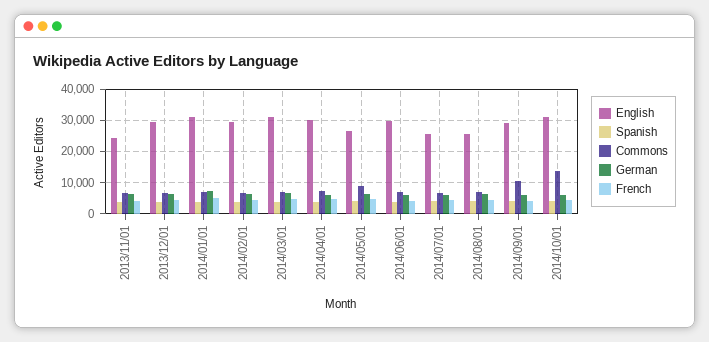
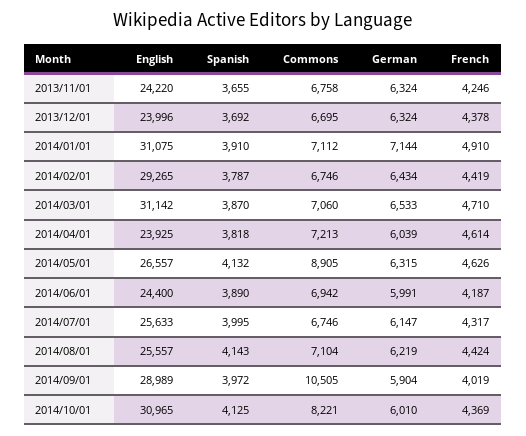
English, 2013/12/01: 30000 -> 23996
English, 2014/04/01: 30000 -> 23925
English, 2014/06/01: 30000 -> 24400
Commons, 2014/10/01: 14000 -> 8221

